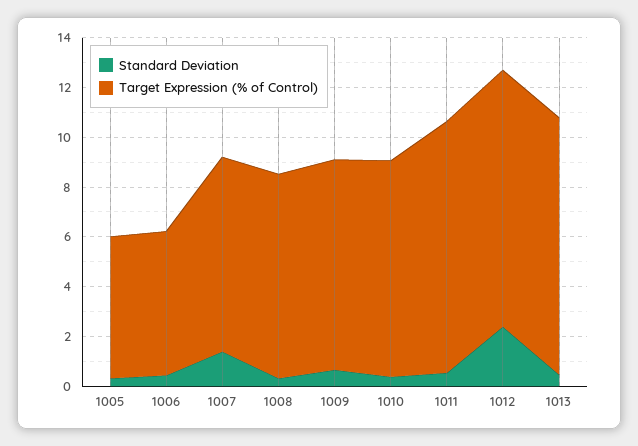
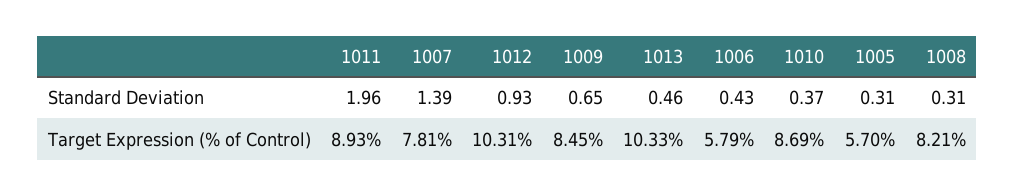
Standard Deviation, 1011: 0.5 -> 1.96
Target Expression (% of Control), 1011: 10 -> 8.93
Standard Deviation, 1012: 2.5 -> 0.93

